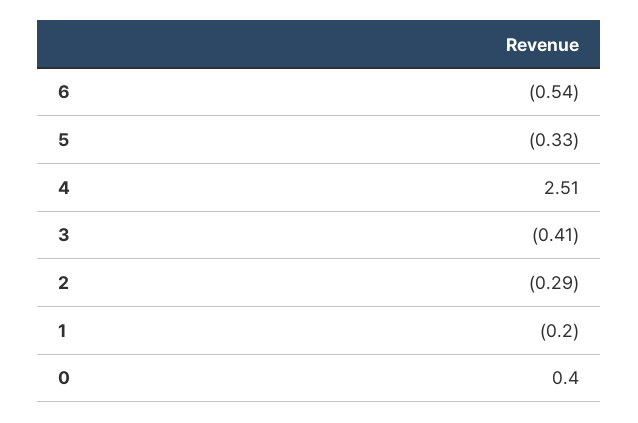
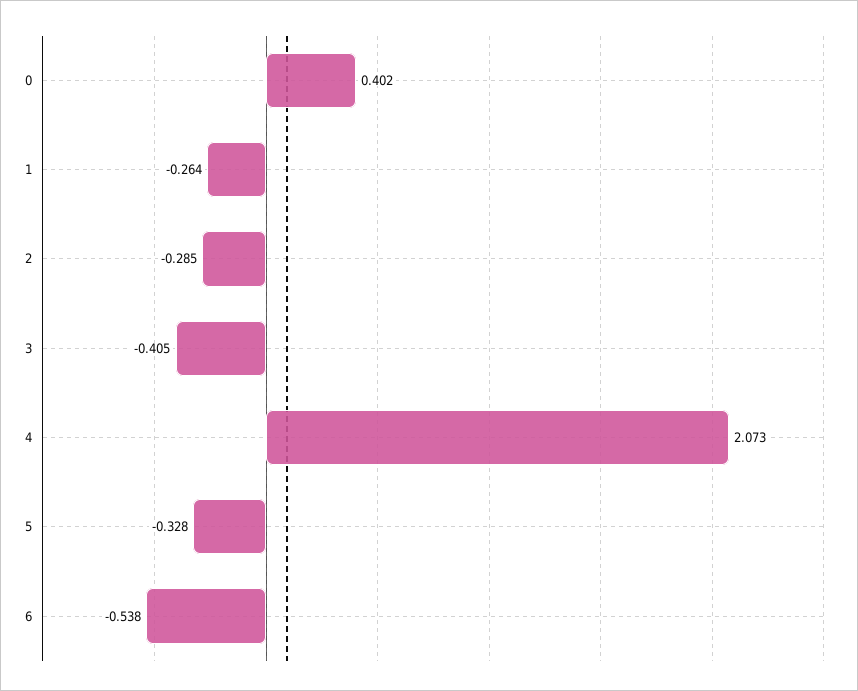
4: 2.51 -> 2.073
1: -0.2 -> -0.264

